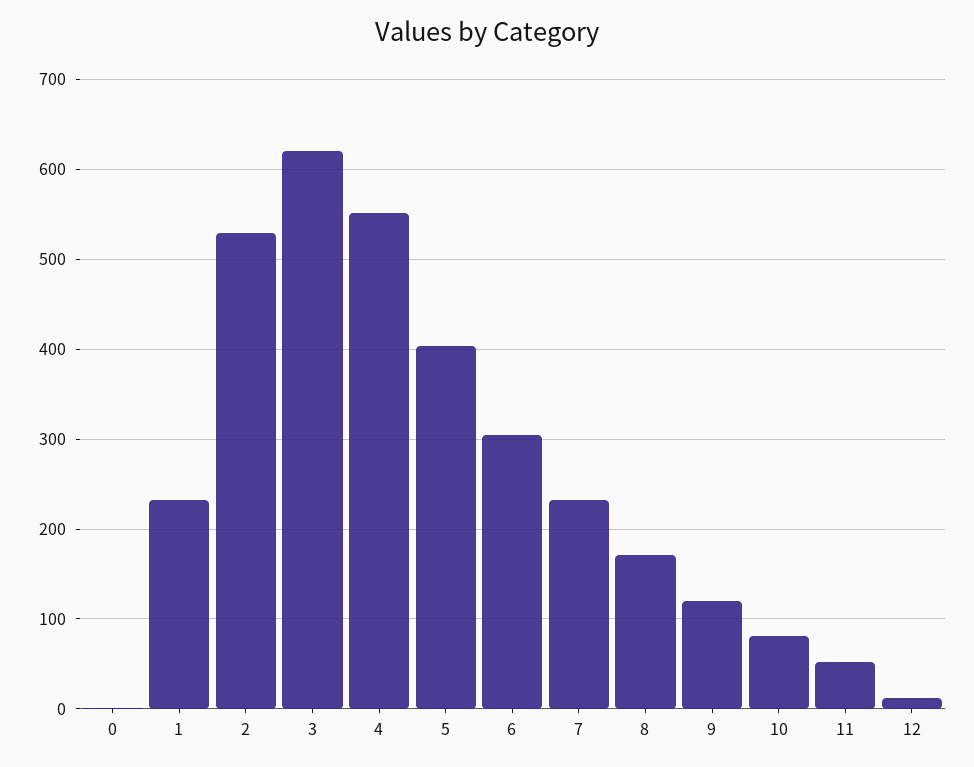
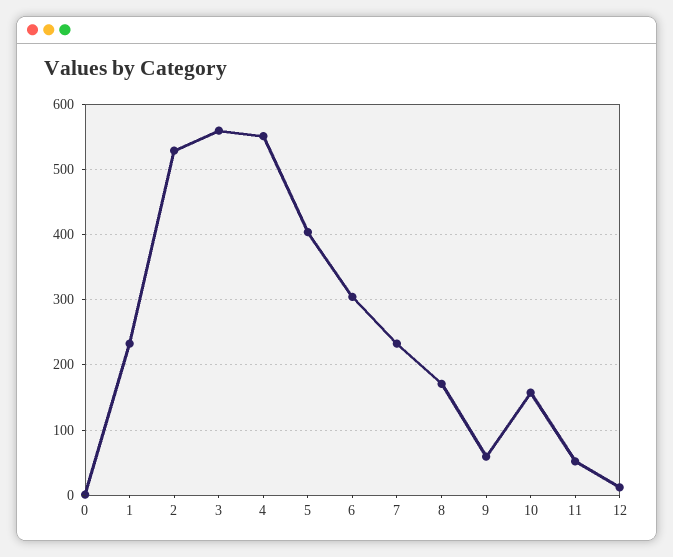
3: 620 -> 560
9: 120 -> 60
10: 80 -> 160

